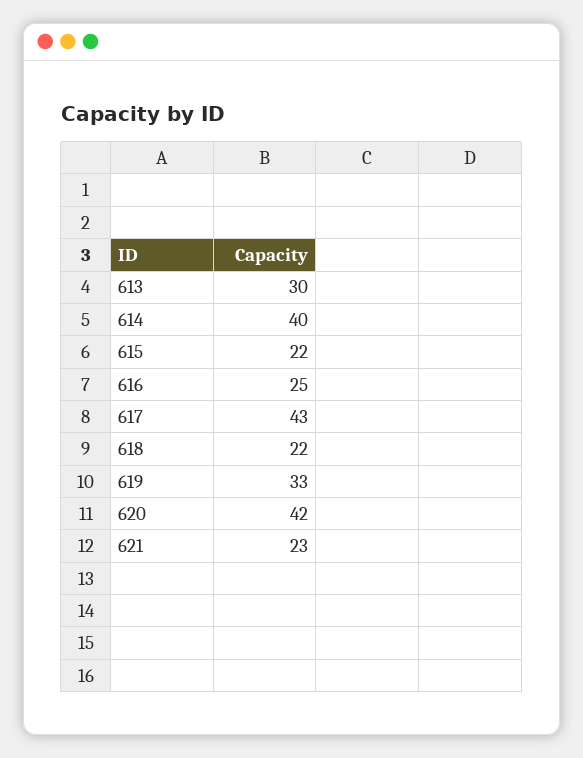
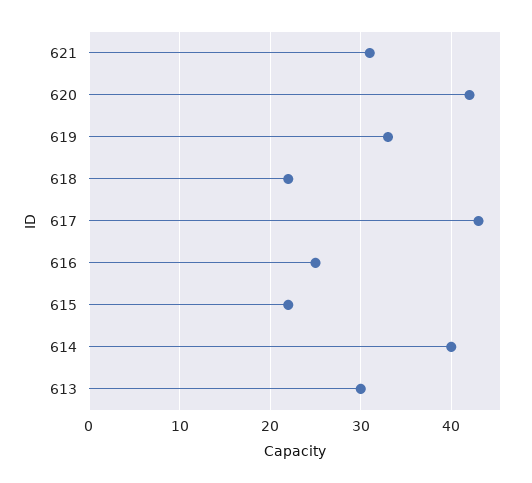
621: 23 -> 31

